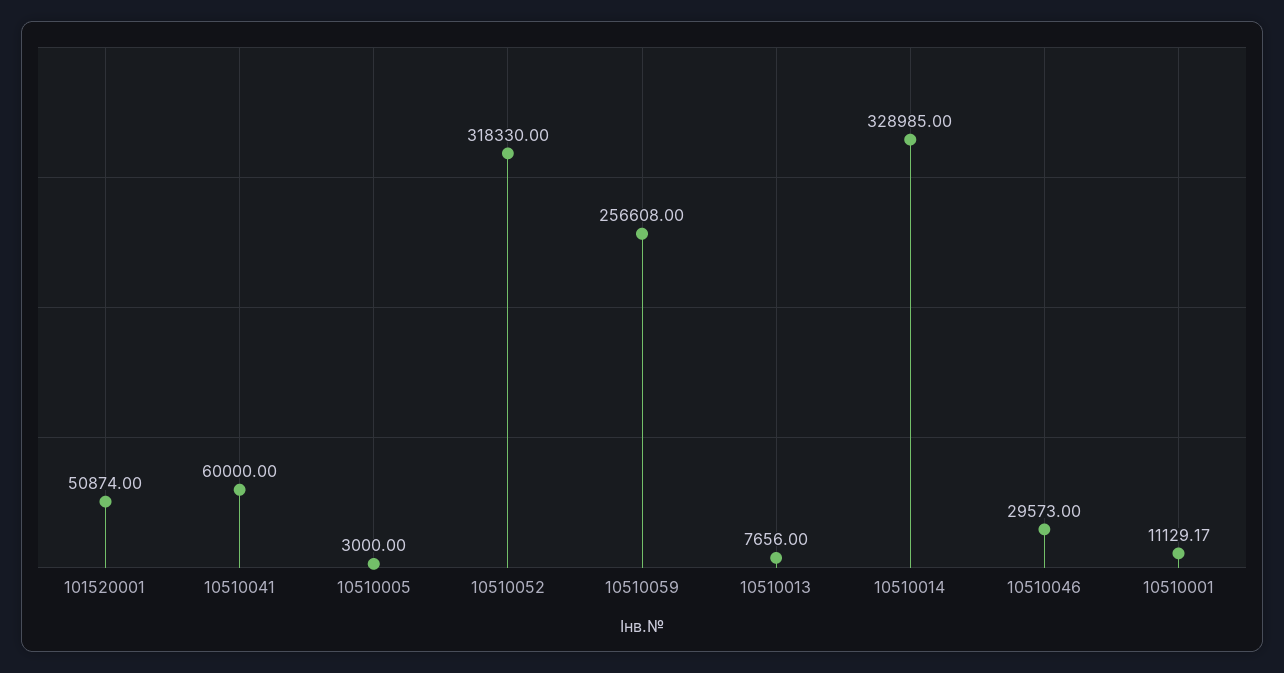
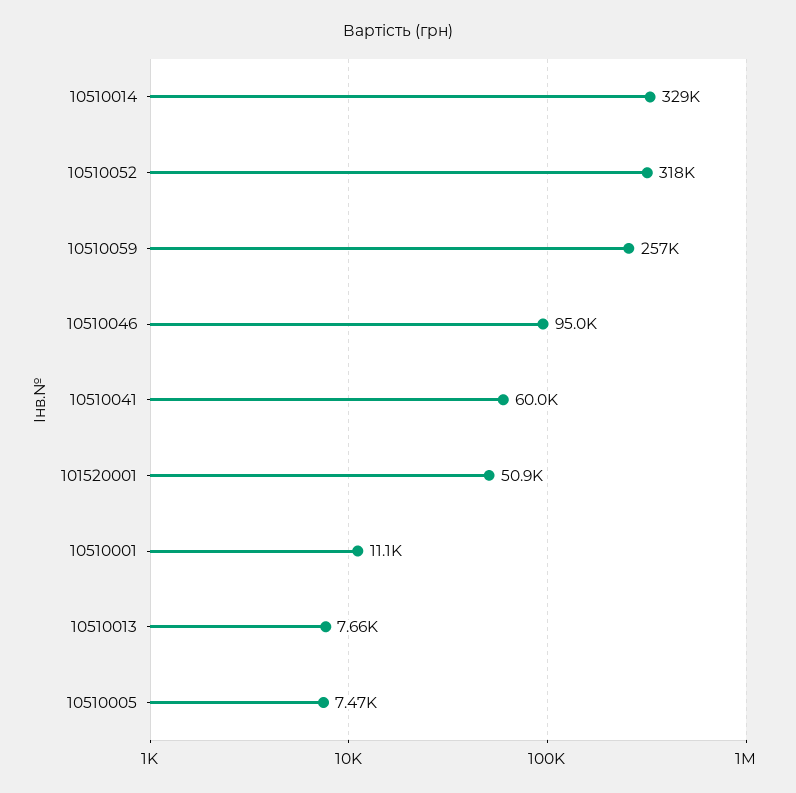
10510005: 3000 -> 7470
10510046: 29573 -> 95000

